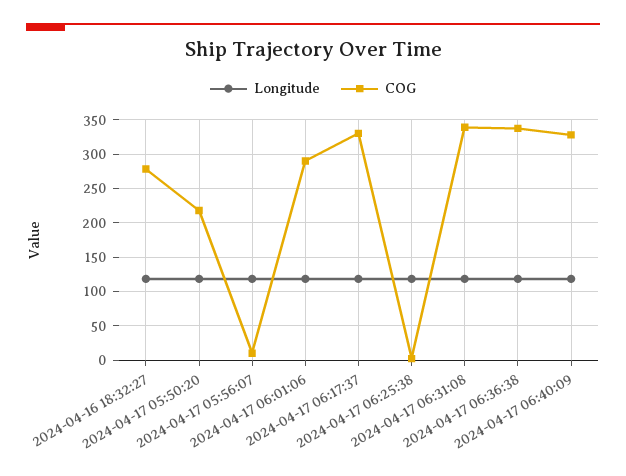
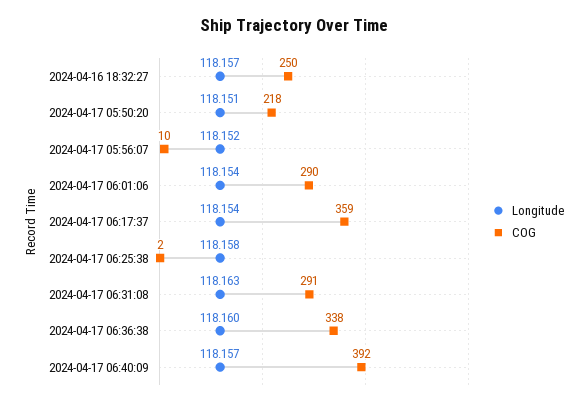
COG, 2024-04-16 18:32:27: 280 -> 250
COG, 2024-04-17 06:17:37: 330 -> 359
COG, 2024-04-17 06:31:08: 340 -> 291
COG, 2024-04-17 06:40:09: 330 -> 392

